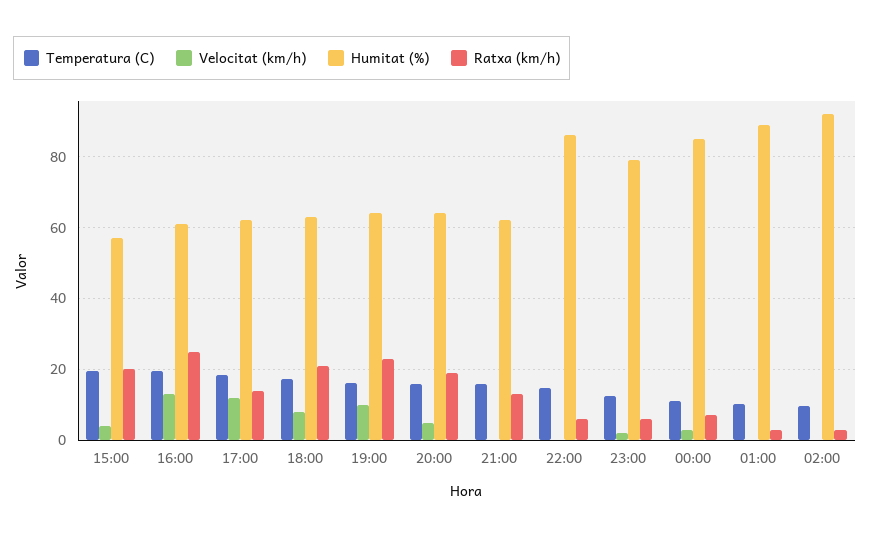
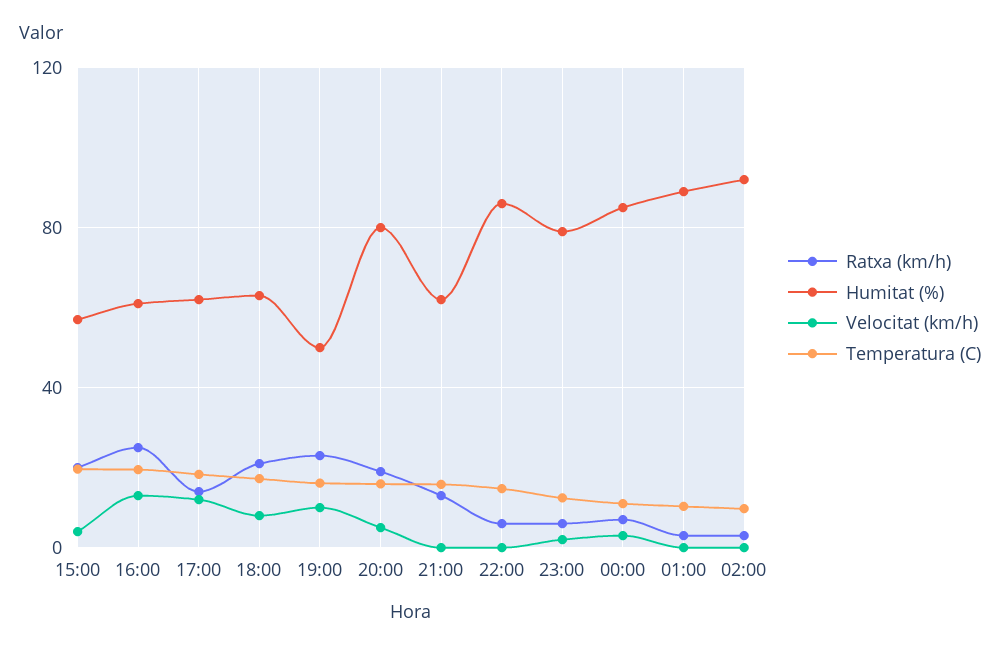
Humitat (%), 19:00: 64 -> 50
Humitat (%), 20:00: 64 -> 80

